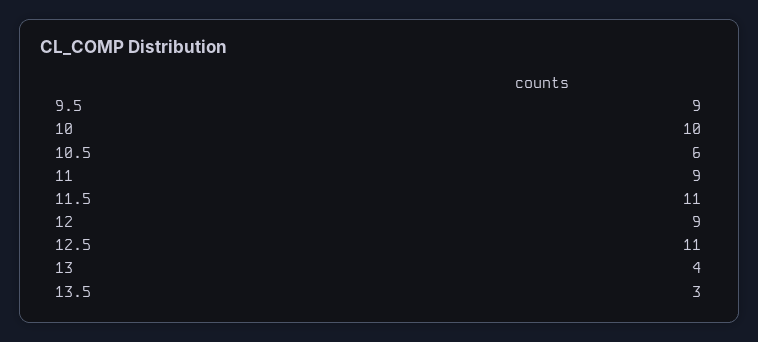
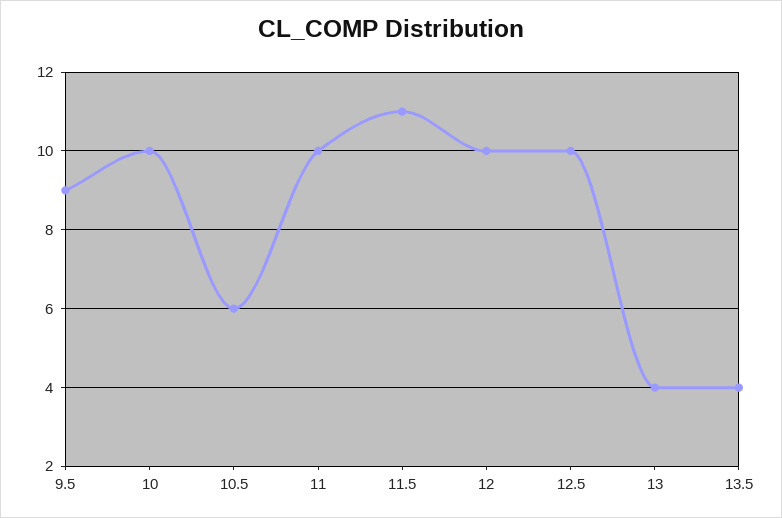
11: 9 -> 10
12: 9 -> 10
12.5: 11 -> 10
13.5: 3 -> 4

